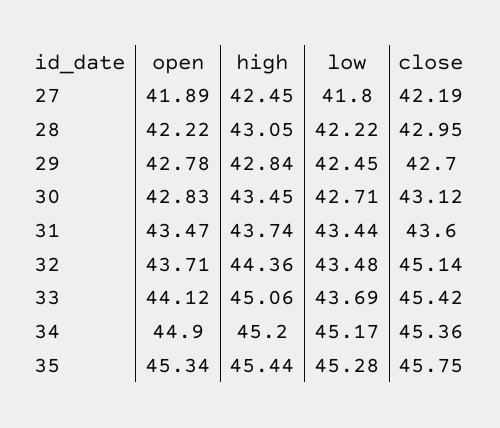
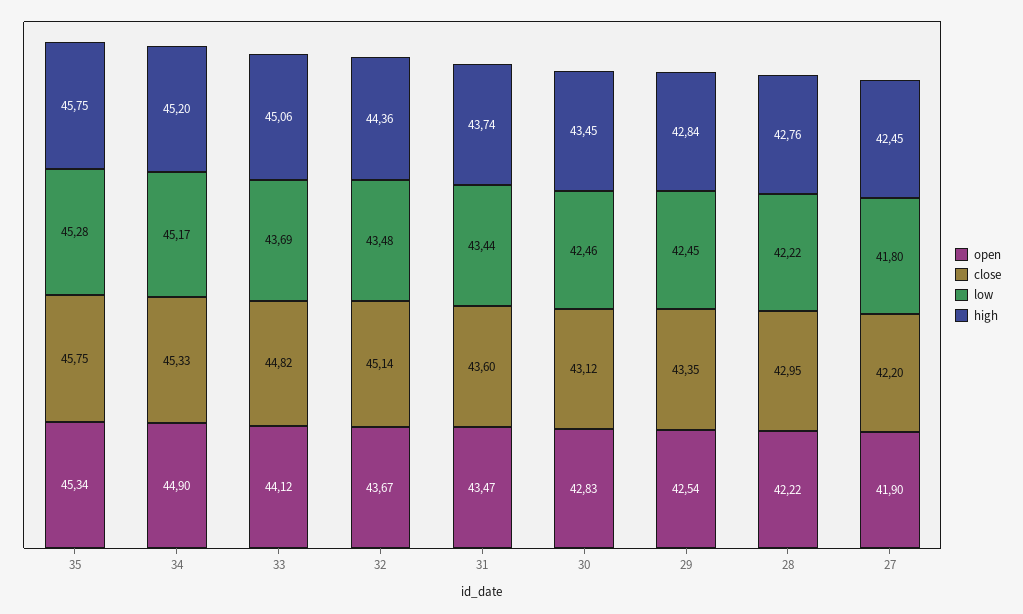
open, 27: 41.89 -> 41.9
close, 27: 42.19 -> 42.2
high, 28: 43.05 -> 42.76
open, 29: 42.78 -> 42.54
close, 29: 42.7 -> 43.35
low, 30: 42.71 -> 42.46
open, 32: 43.71 -> 43.67
close, 33: 45.42 -> 44.82
close, 34: 45.36 -> 45.33
high, 35: 45.44 -> 45.75

